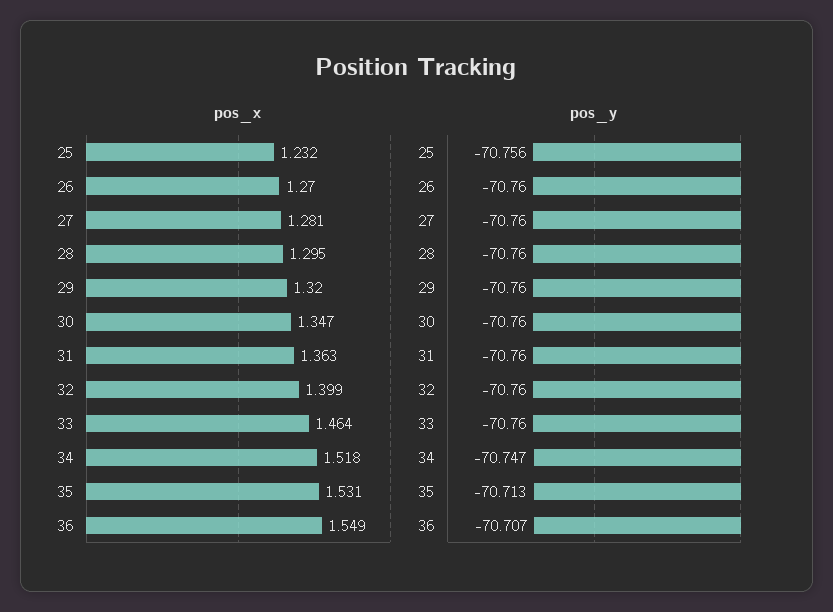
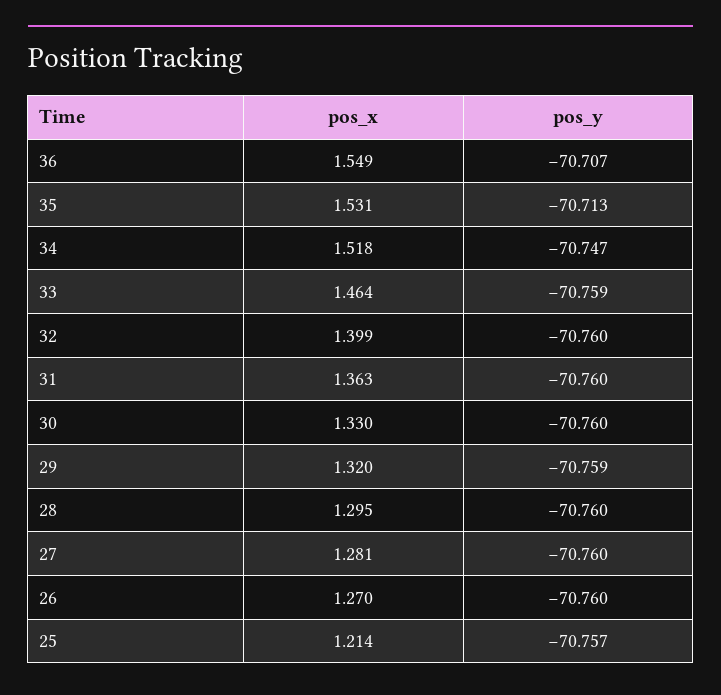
pos_x, 25: 1.232 -> 1.214
pos_x, 30: 1.347 -> 1.33
pos_y, 25: -70.756 -> -70.757
pos_y, 29: -70.76 -> -70.759
pos_y, 33: -70.76 -> -70.759

